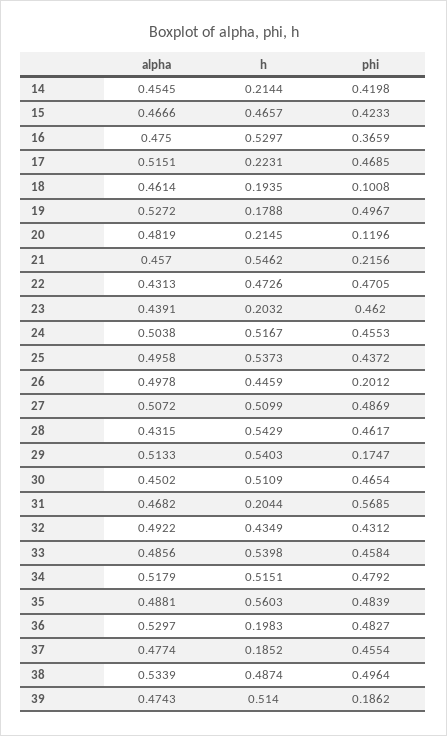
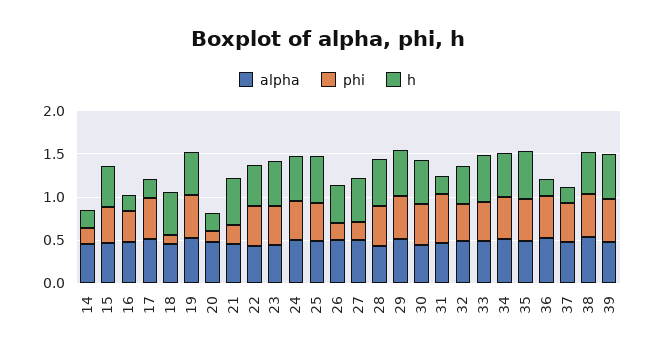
phi, 14: 0.4198 -> 0.2
h, 16: 0.5297 -> 0.2
h, 18: 0.1935 -> 0.5
h, 19: 0.1788 -> 0.5
h, 23: 0.2032 -> 0.5
phi, 27: 0.4869 -> 0.2
phi, 29: 0.1747 -> 0.5
phi, 39: 0.1862 -> 0.5

